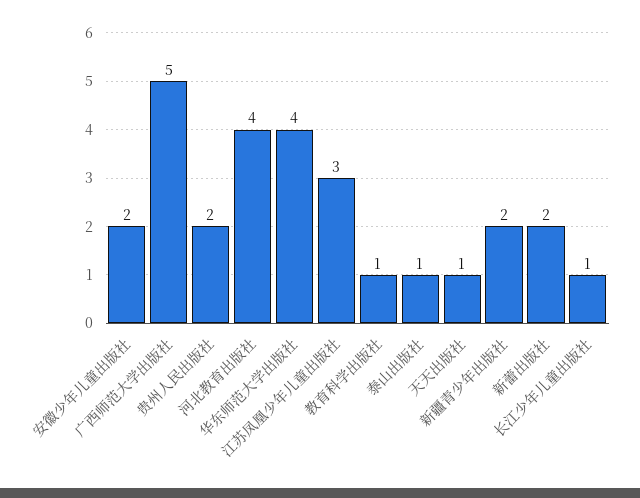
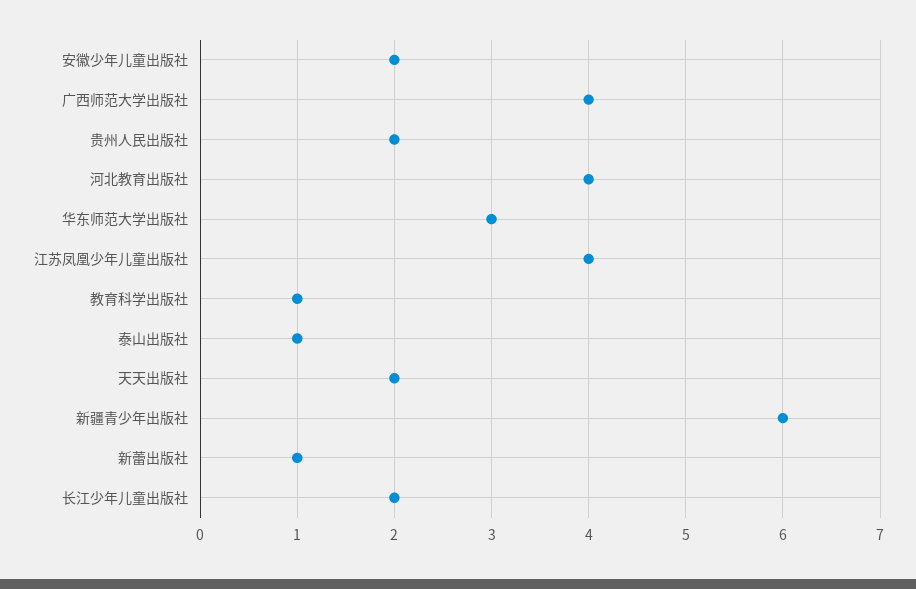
广西师范大学出版社: 5 -> 4
华东师范大学出版社: 4 -> 3
江苏凤凰少年儿童出版社: 3 -> 4
天天出版社: 1 -> 2
新疆青少年出版社: 2 -> 6
新蕾出版社: 2 -> 1
长江少年儿童出版社: 1 -> 2

